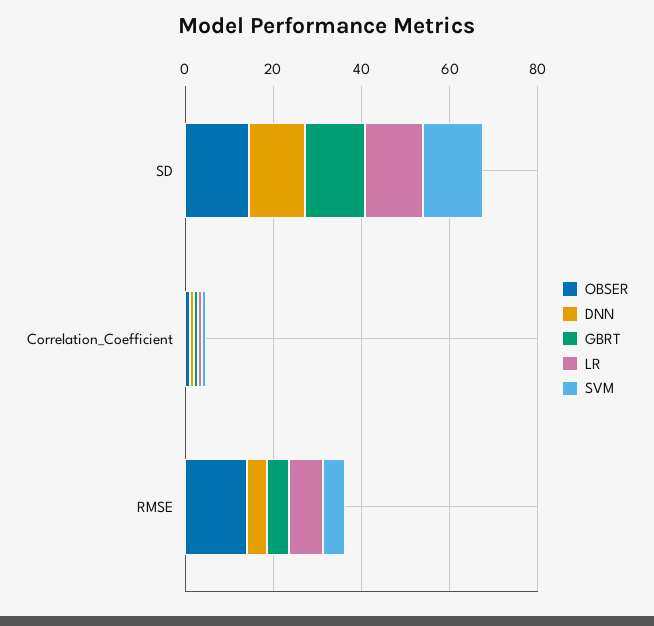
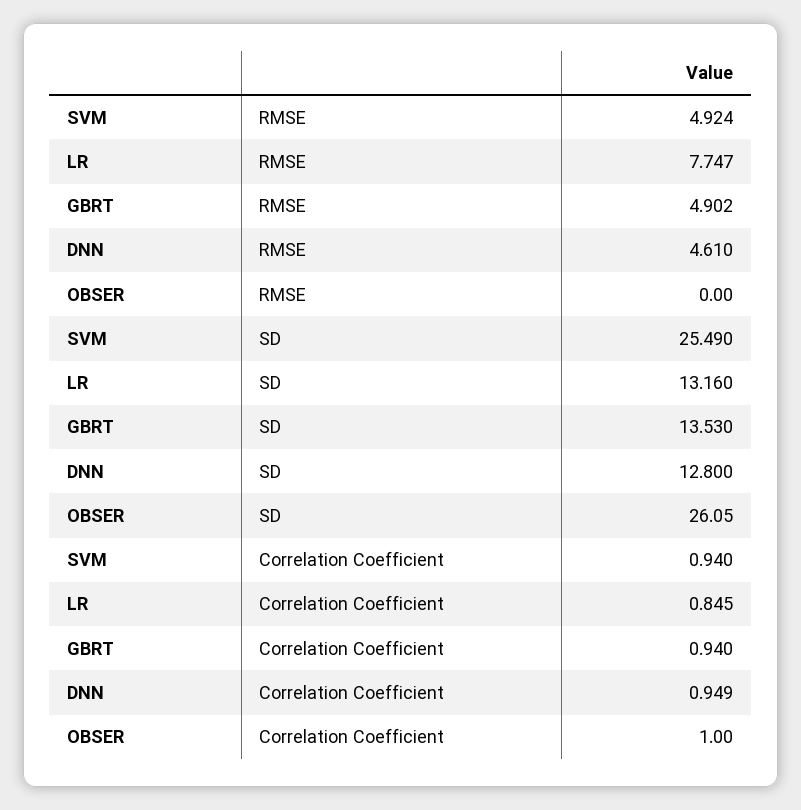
OBSER, SD: 15 -> 26.05
SVM, SD: 15 -> 25.49
OBSER, RMSE: 15 -> 0

